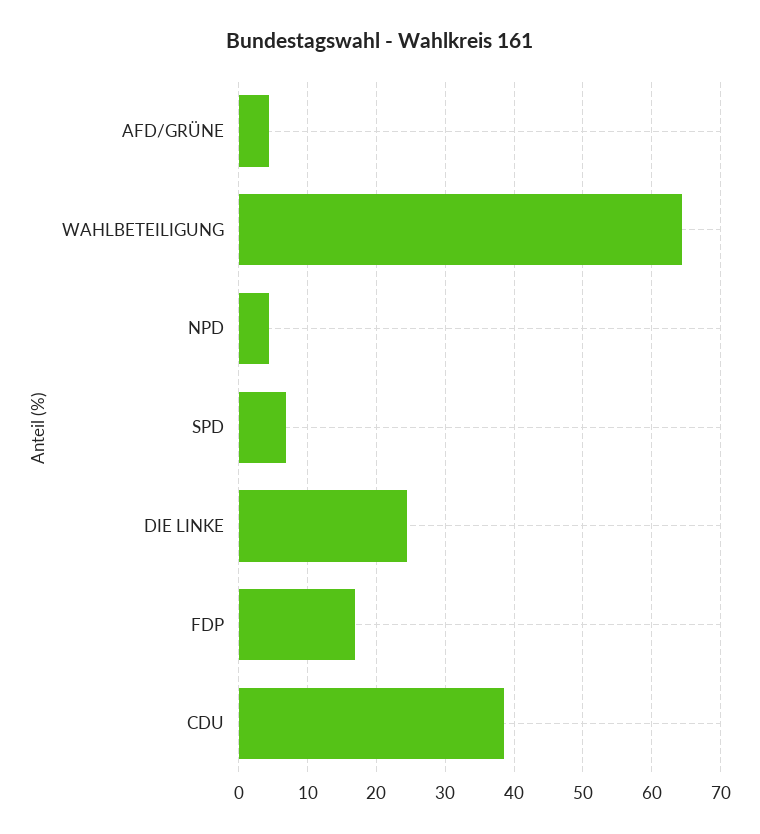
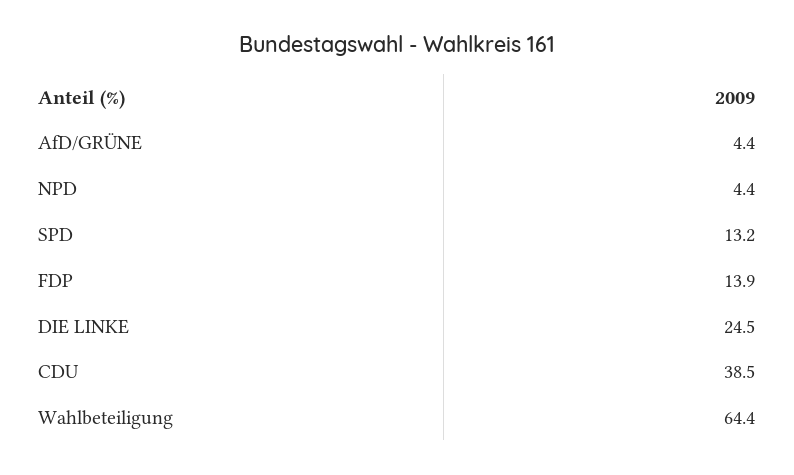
SPD: 7 -> 13.2
FDP: 17 -> 13.9

